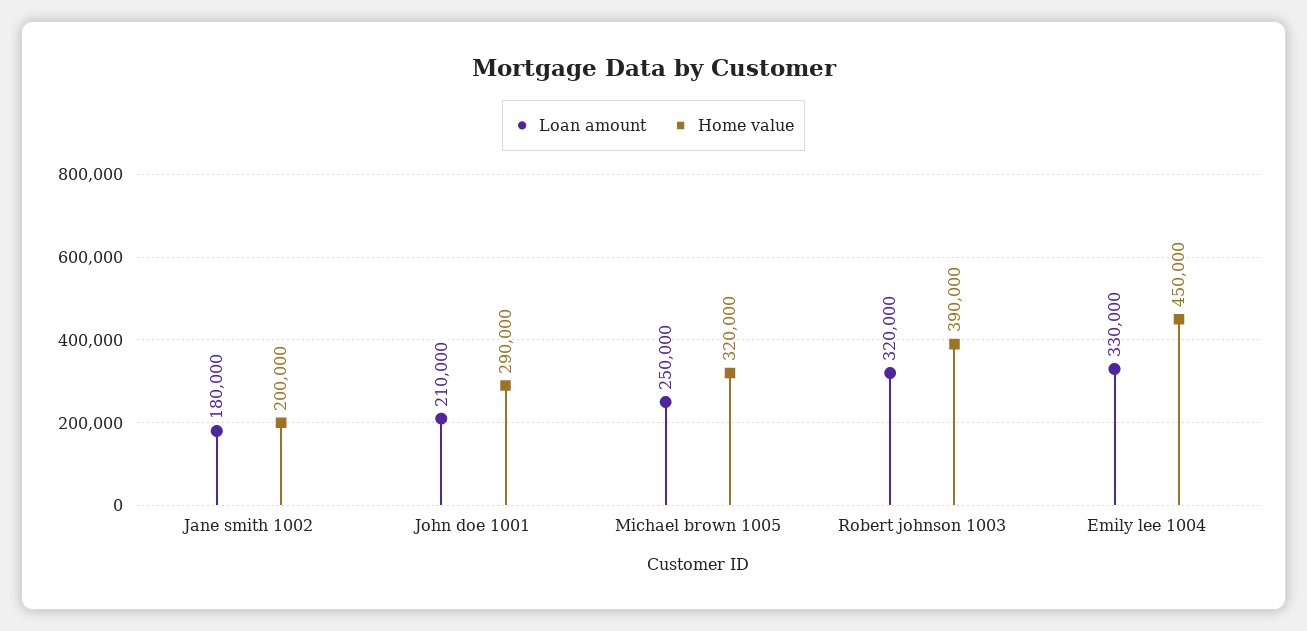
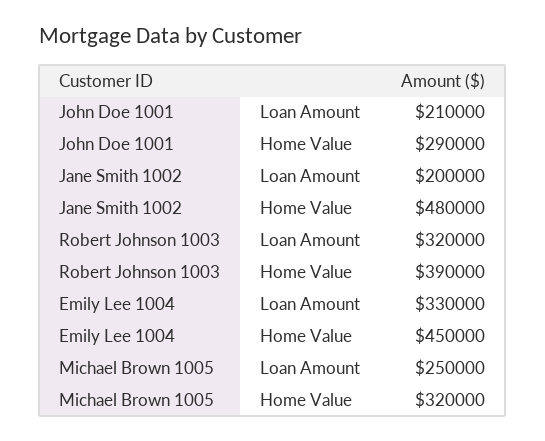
Loan amount, Jane smith 1002: 180000 -> 200000
Home value, Jane smith 1002: 200000 -> 480000

